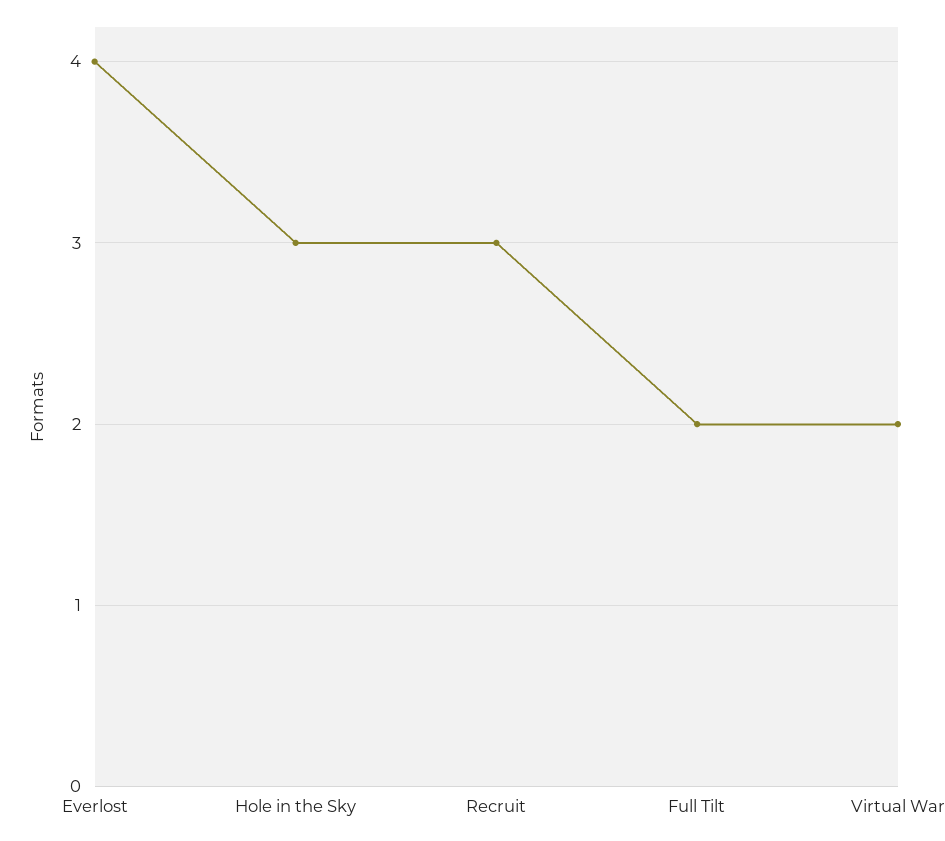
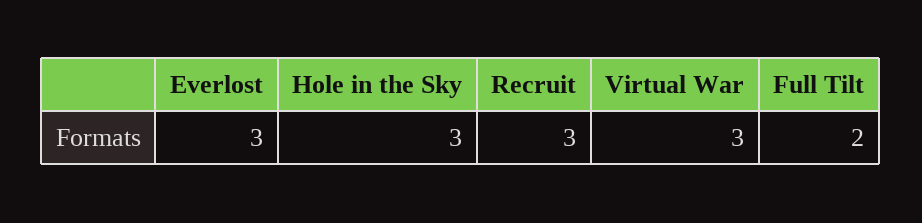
Everlost: 4 -> 3
Virtual War: 2 -> 3

